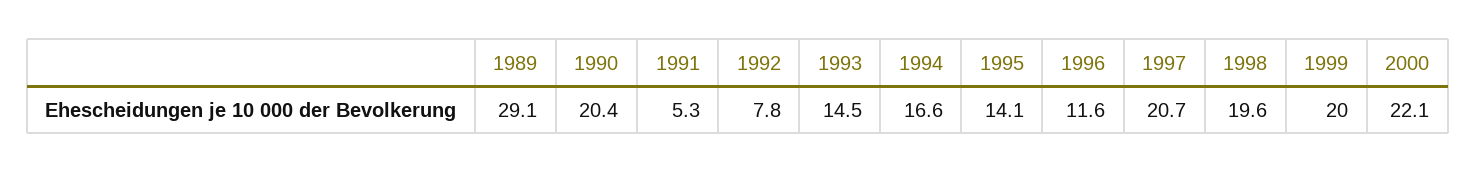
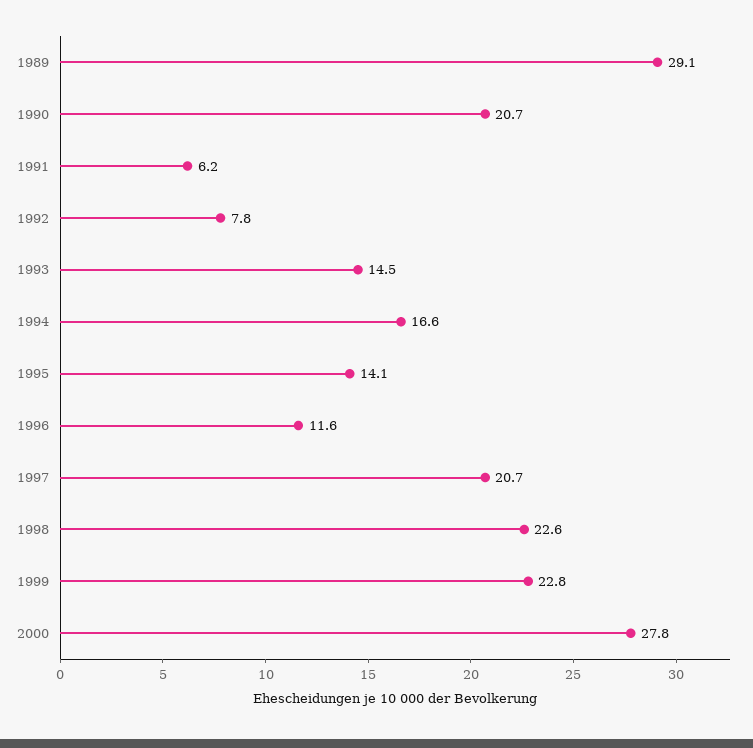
1990: 20.4 -> 20.7
1991: 5.3 -> 6.2
1998: 19.6 -> 22.6
1999: 20 -> 22.8
2000: 22.1 -> 27.8

